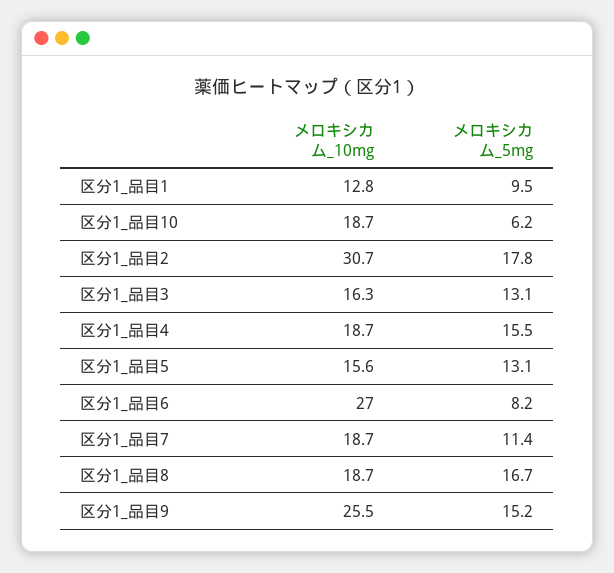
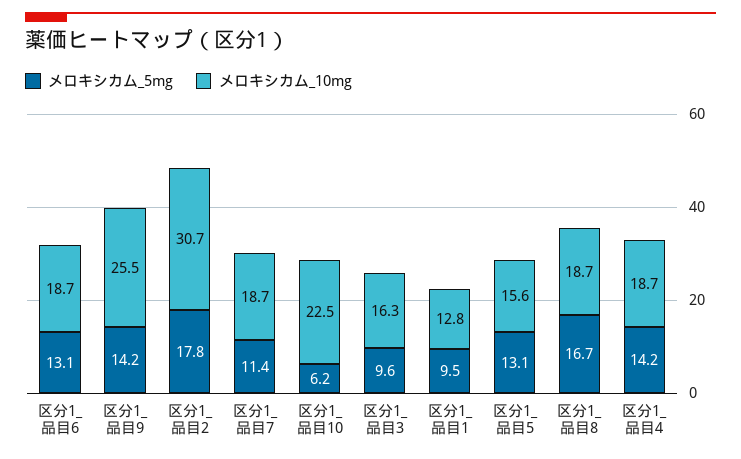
メロキシカム_10mg, 区分1_品目10: 18.7 -> 22.5
メロキシカム_5mg, 区分1_品目3: 13.1 -> 9.6
メロキシカム_5mg, 区分1_品目4: 15.5 -> 14.2
メロキシカム_10mg, 区分1_品目6: 27 -> 18.7
メロキシカム_5mg, 区分1_品目6: 8.2 -> 13.1
メロキシカム_5mg, 区分1_品目9: 15.2 -> 14.2

